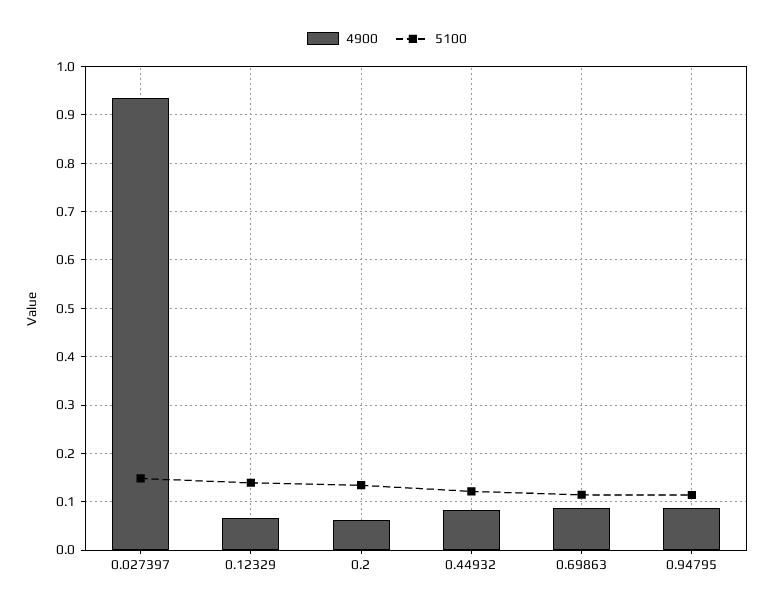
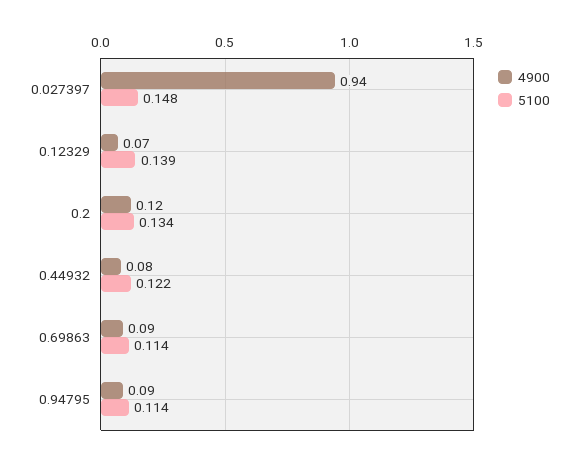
4900, 0.2: 0.06 -> 0.12

